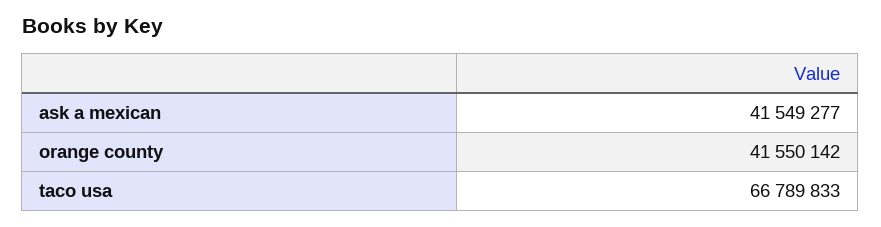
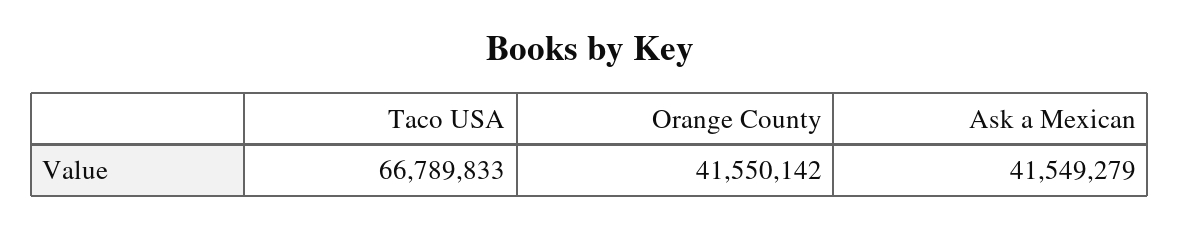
ask a mexican: 41549277 -> 41549279

